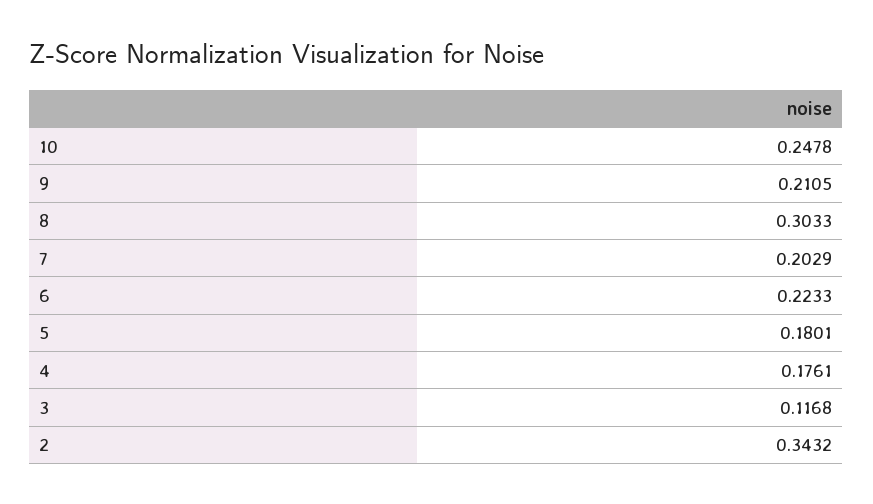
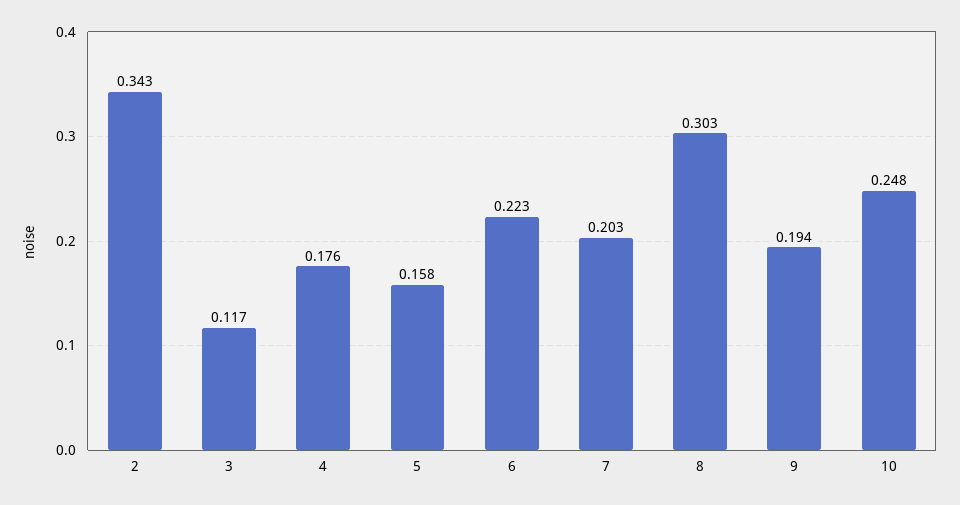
9: 0.2105 -> 0.194
5: 0.1801 -> 0.158

